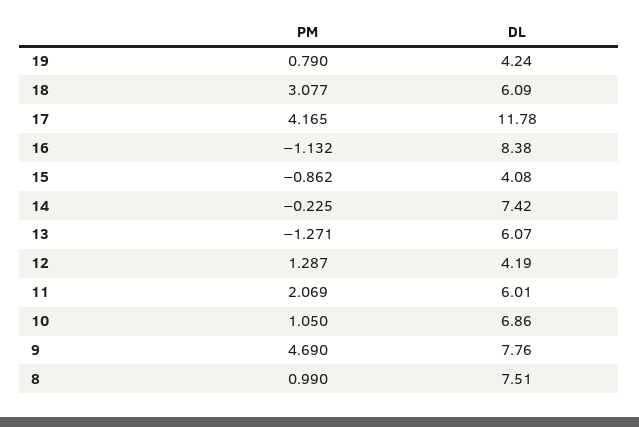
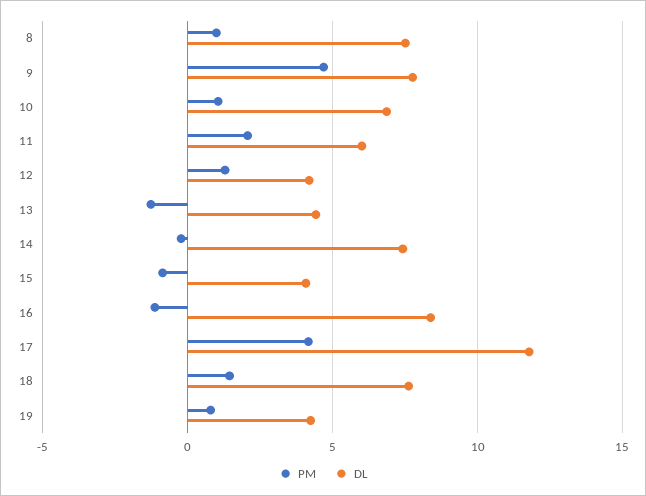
PM, 18: 3.077 -> 1.5
DL, 18: 6.09 -> 7.5
DL, 13: 6.07 -> 4.5

